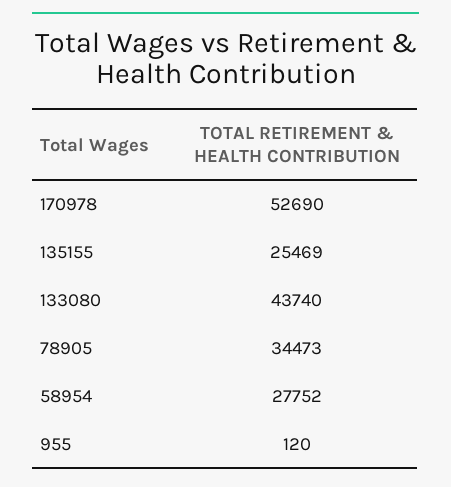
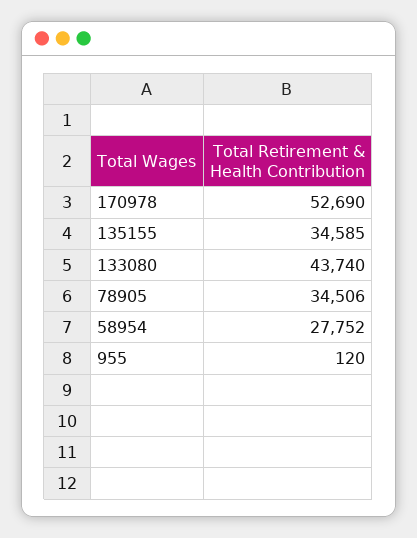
135155: 25469 -> 34585
78905: 34473 -> 34506

